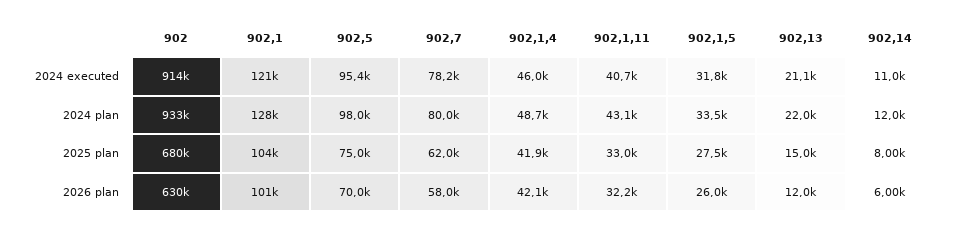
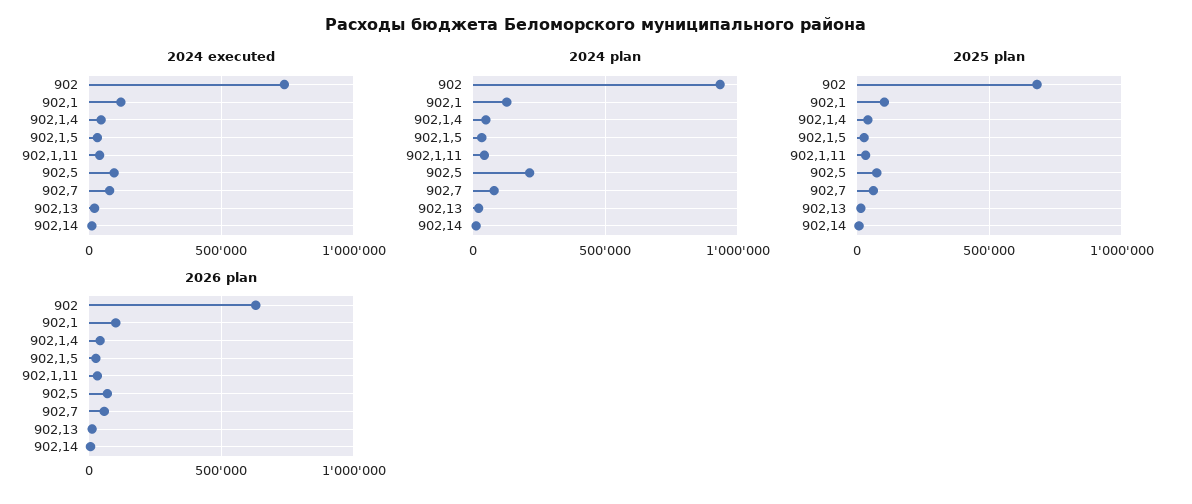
2024 executed, 902: 914000 -> 750000
2024 plan, 902,5: 98000 -> 200000

